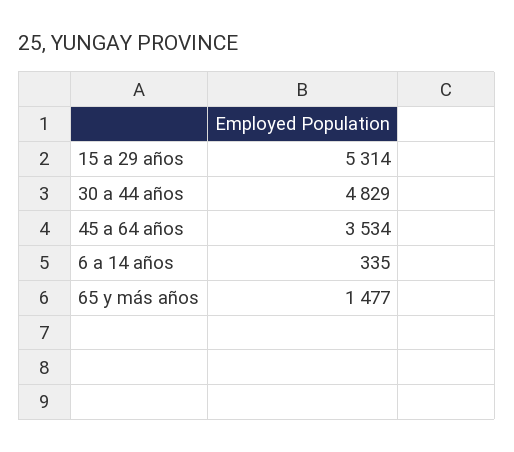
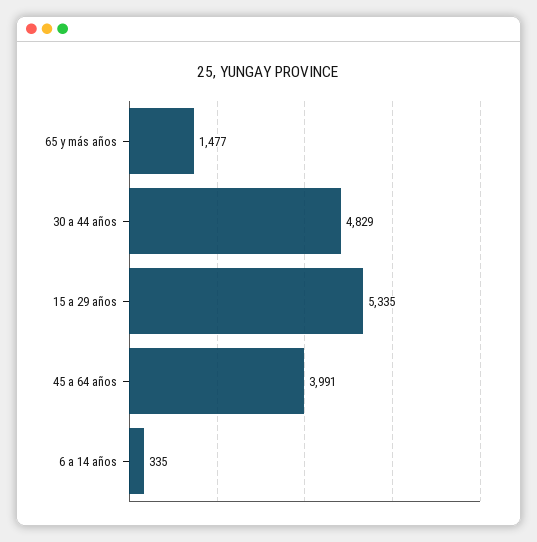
15 a 29 años: 5314 -> 5335
45 a 64 años: 3534 -> 3991

